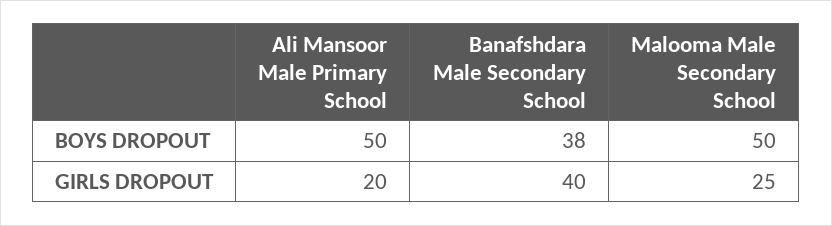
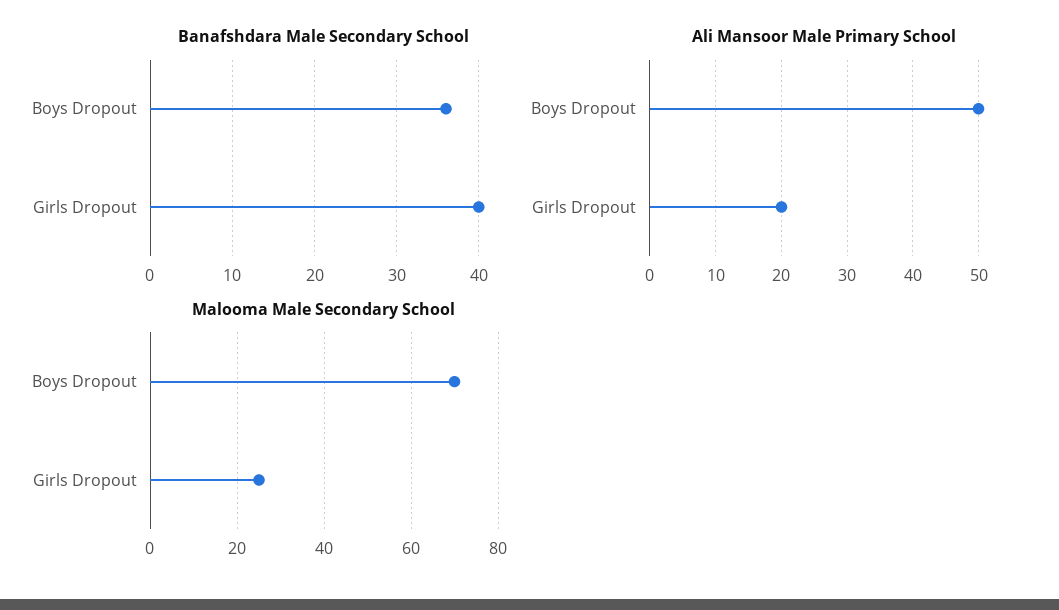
Banafshdara Male Secondary School, BOYS DROPOUT: 38 -> 36
Malooma Male Secondary School, BOYS DROPOUT: 50 -> 70

